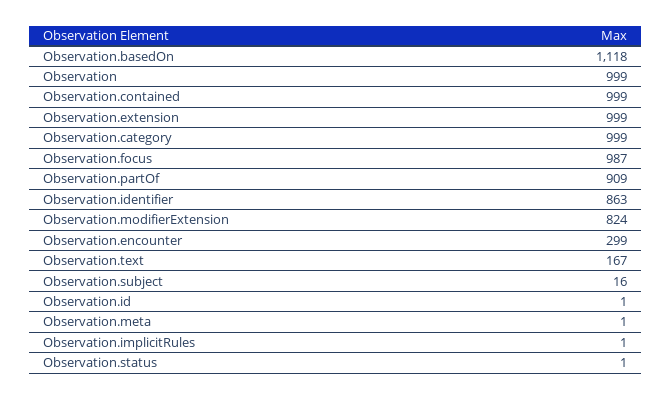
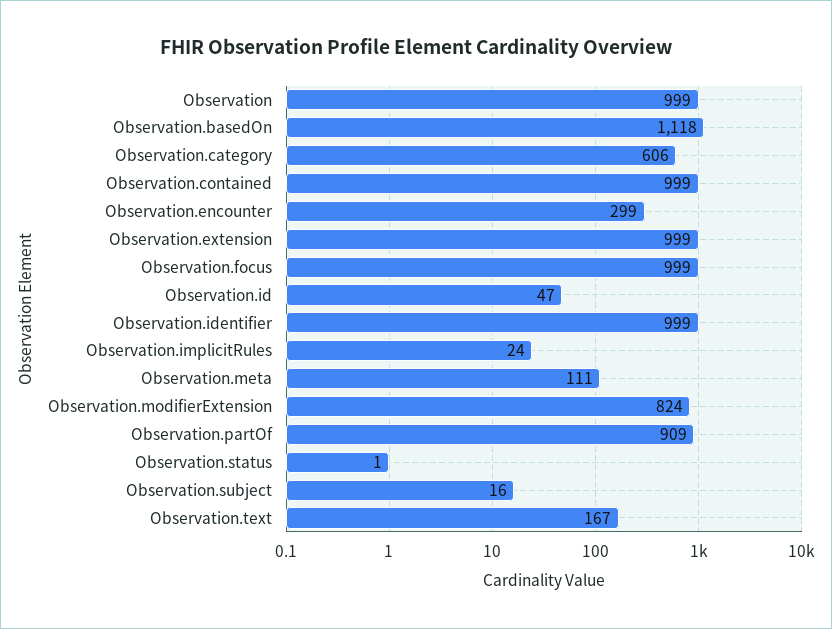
Observation.category: 999 -> 606
Observation.focus: 987 -> 999
Observation.identifier: 863 -> 999
Observation.id: 1 -> 47
Observation.meta: 1 -> 111
Observation.implicitRules: 1 -> 24

